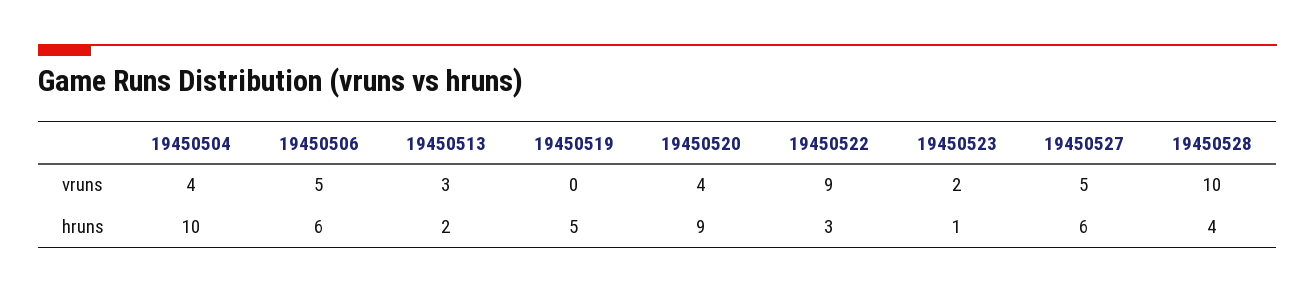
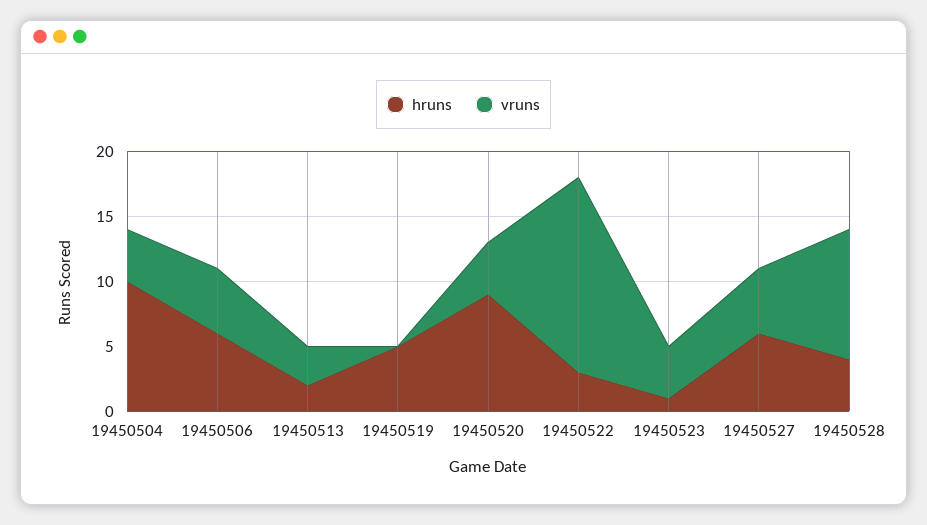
vruns, 19450522: 9 -> 15
vruns, 19450523: 2 -> 4

